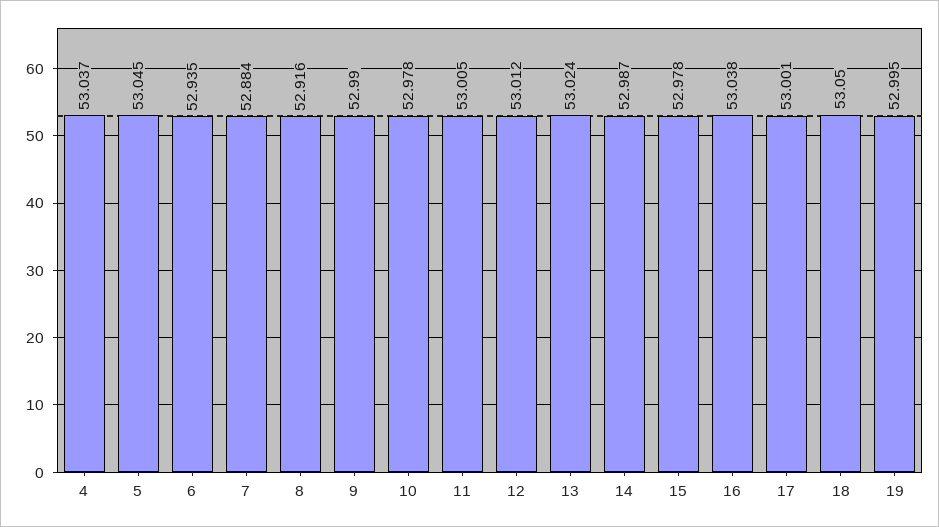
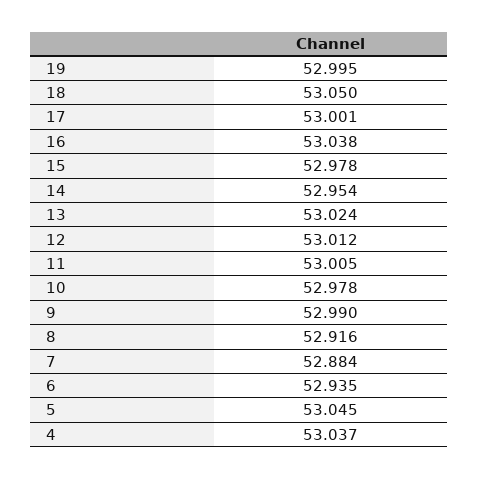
14: 52.987 -> 52.954

